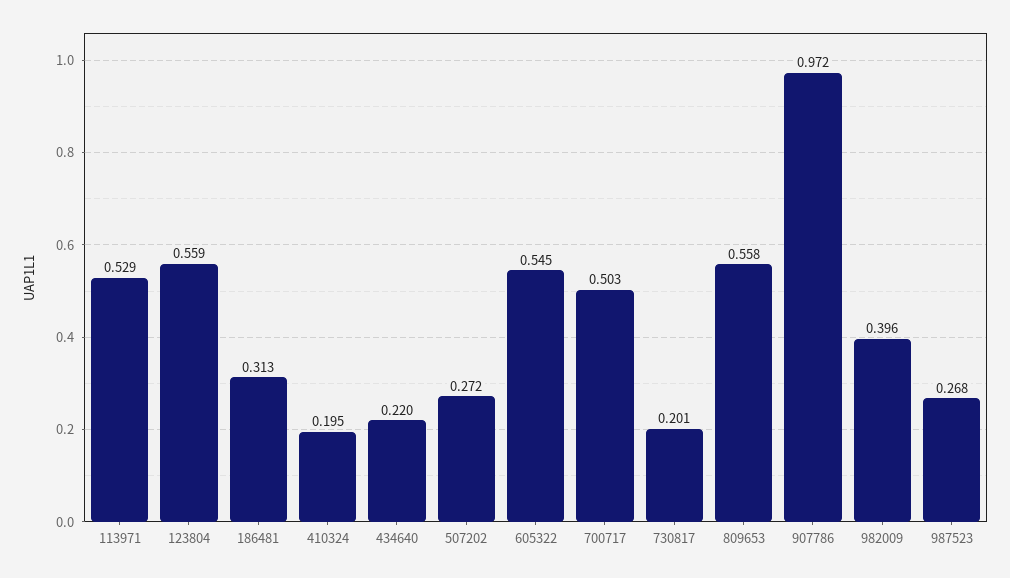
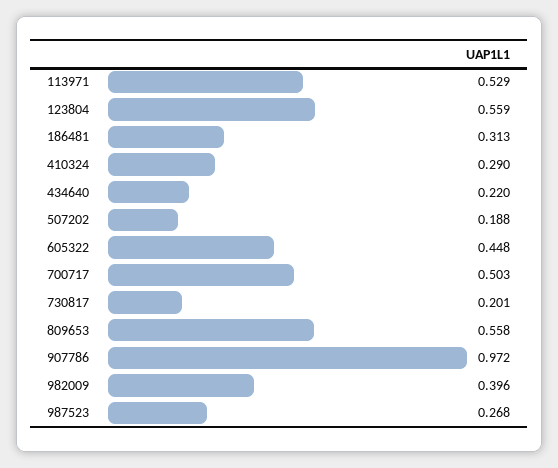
410324: 0.195 -> 0.29
507202: 0.272 -> 0.188
605322: 0.545 -> 0.448

